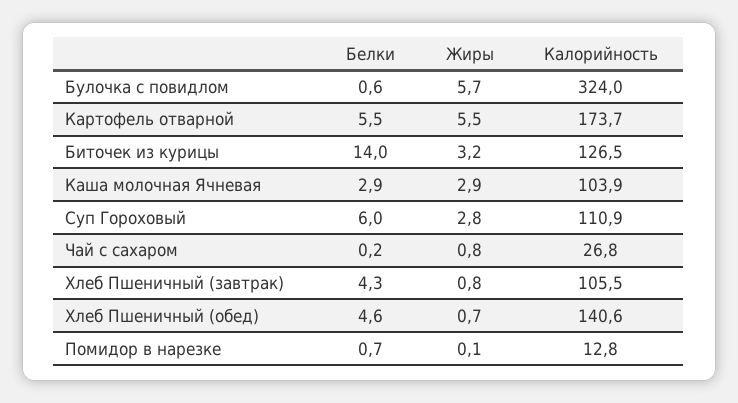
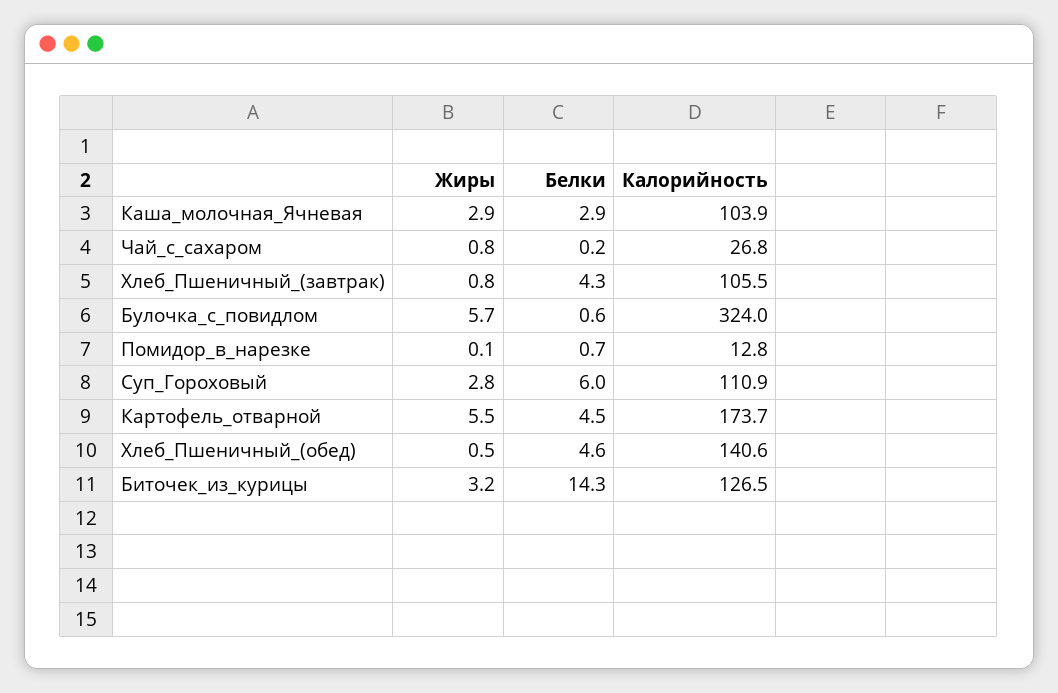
Белки, Картофель отварной: 5.5 -> 4.5
Белки, Биточек из курицы: 14 -> 14.3
Жиры, Хлеб Пшеничный (обед): 0.7 -> 0.5

